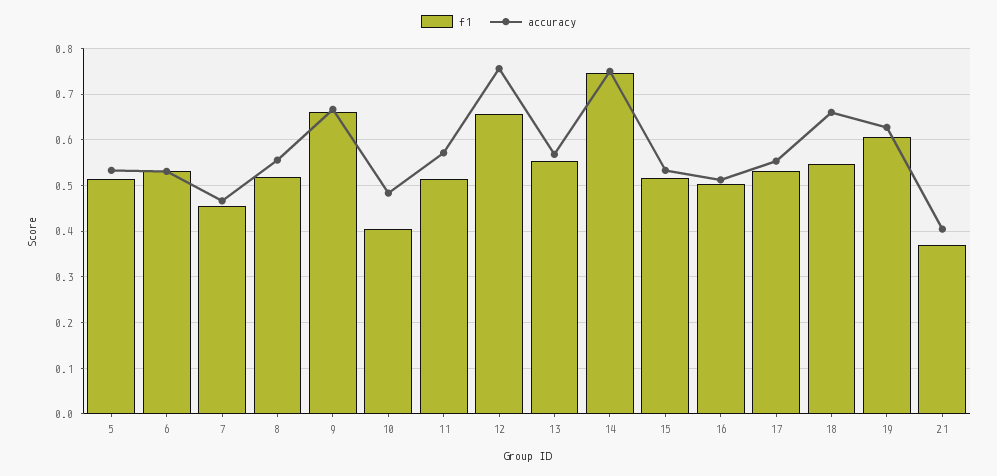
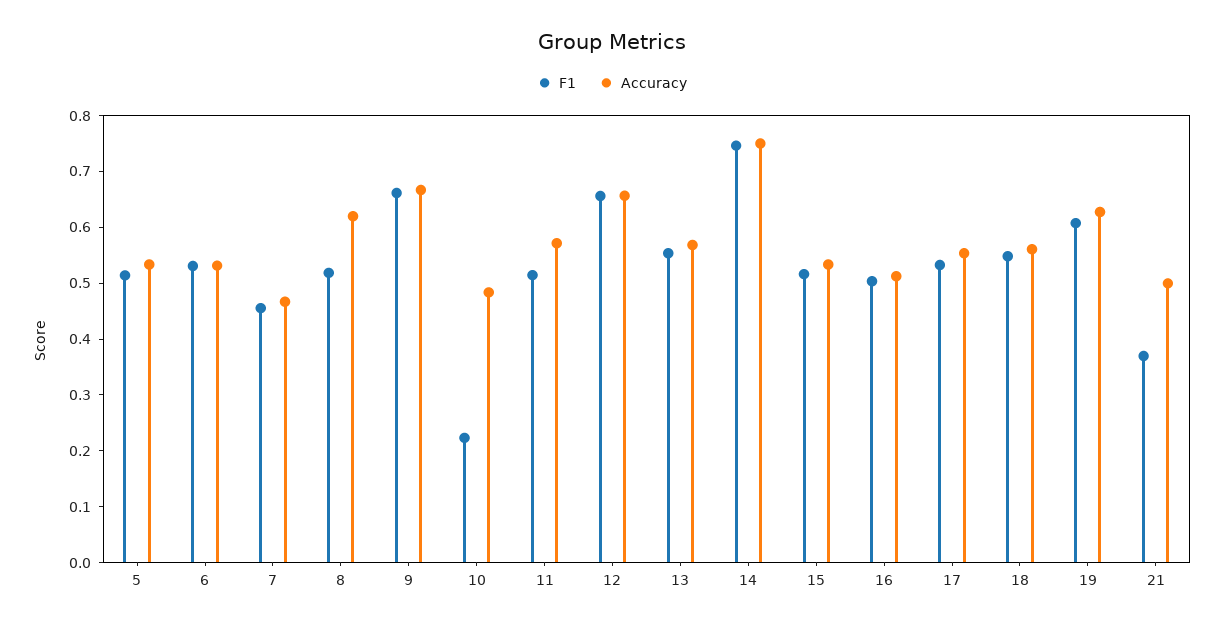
accuracy, 8: 0.56 -> 0.62
f1, 10: 0.4 -> 0.22
accuracy, 12: 0.76 -> 0.66
accuracy, 18: 0.66 -> 0.56
accuracy, 21: 0.4 -> 0.5

